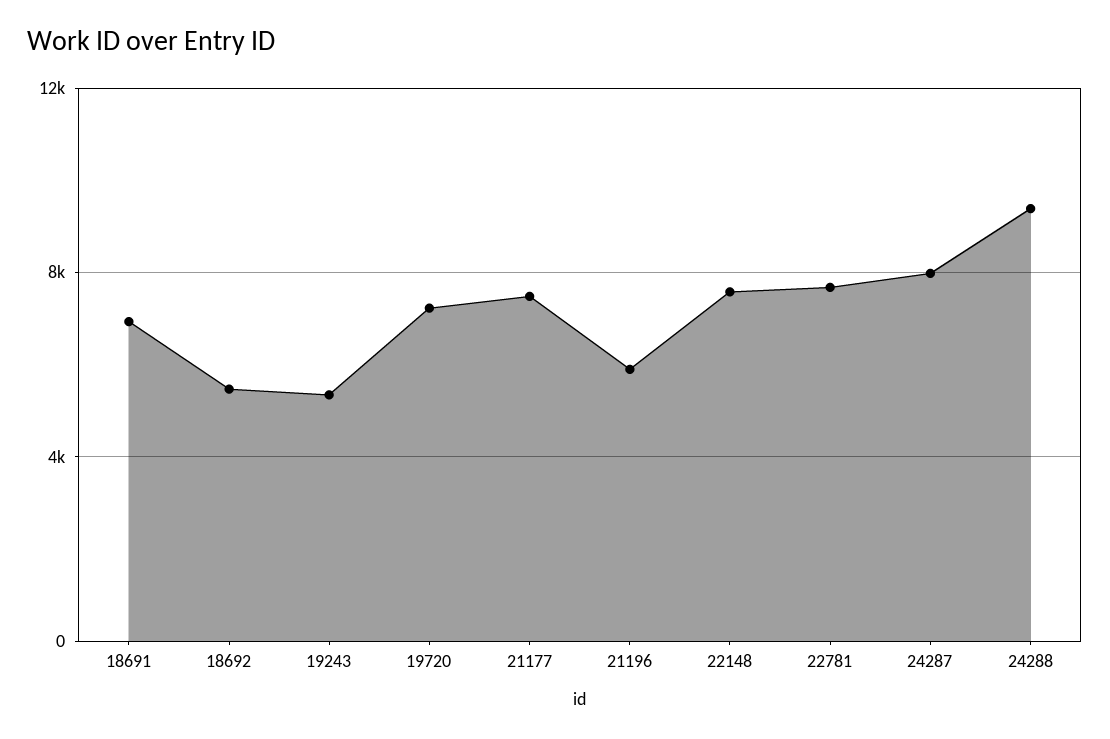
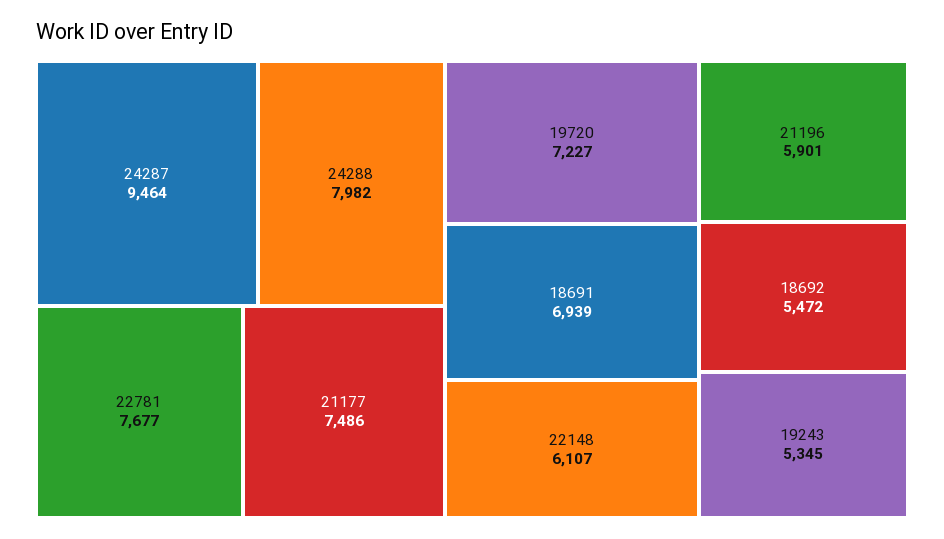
22148: 7500 -> 6107
24287: 8000 -> 9464
24288: 9500 -> 7982

